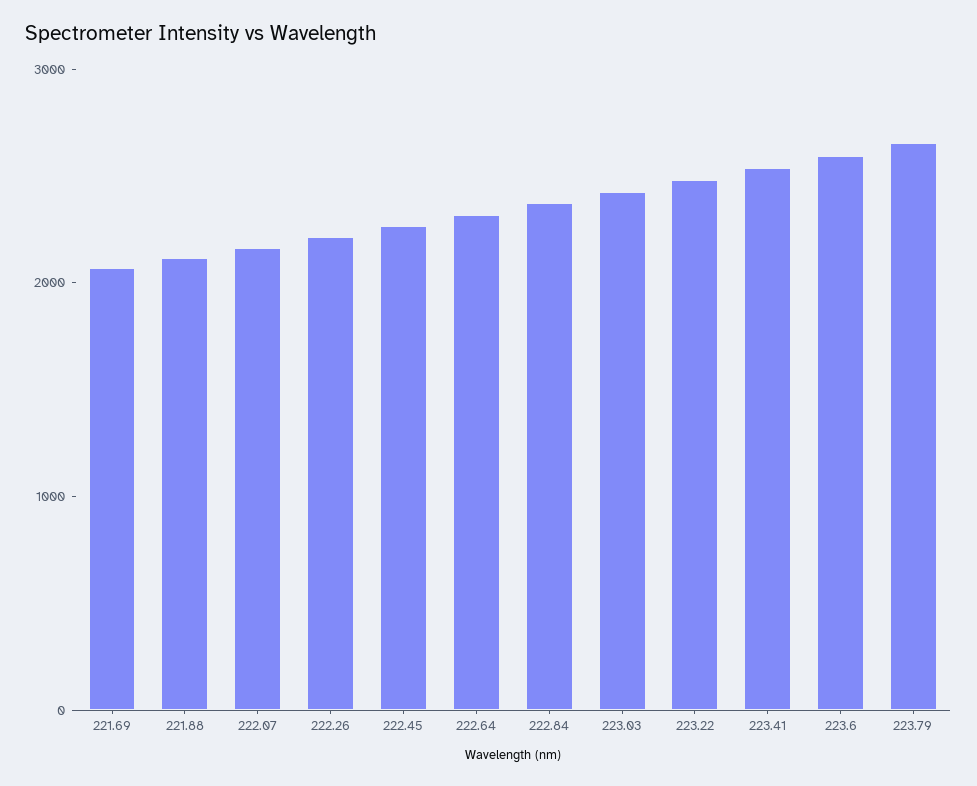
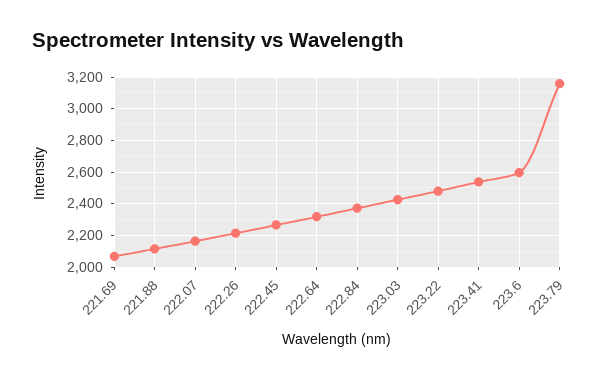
223.79: 2600 -> 3150

